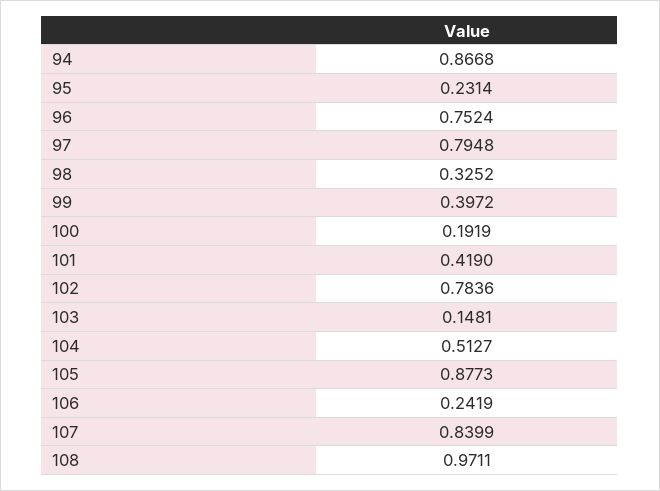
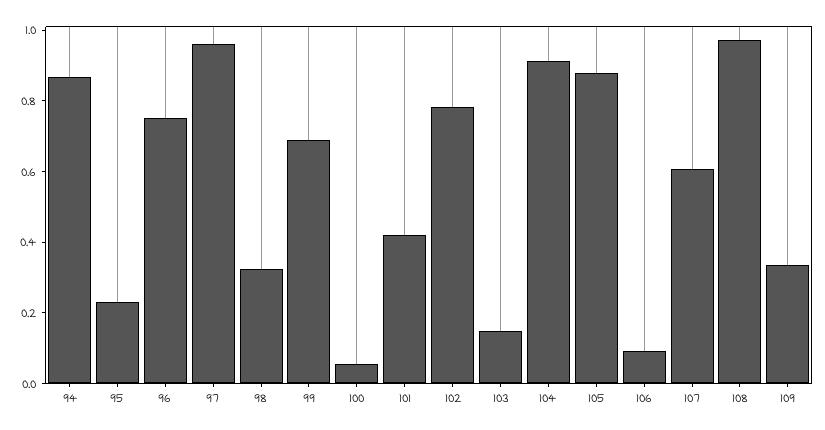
97: 0.7948 -> 0.95
99: 0.3972 -> 0.7
100: 0.1919 -> 0.05
104: 0.5127 -> 0.9
106: 0.2419 -> 0.1
107: 0.8399 -> 0.6
109: none -> 0.35

